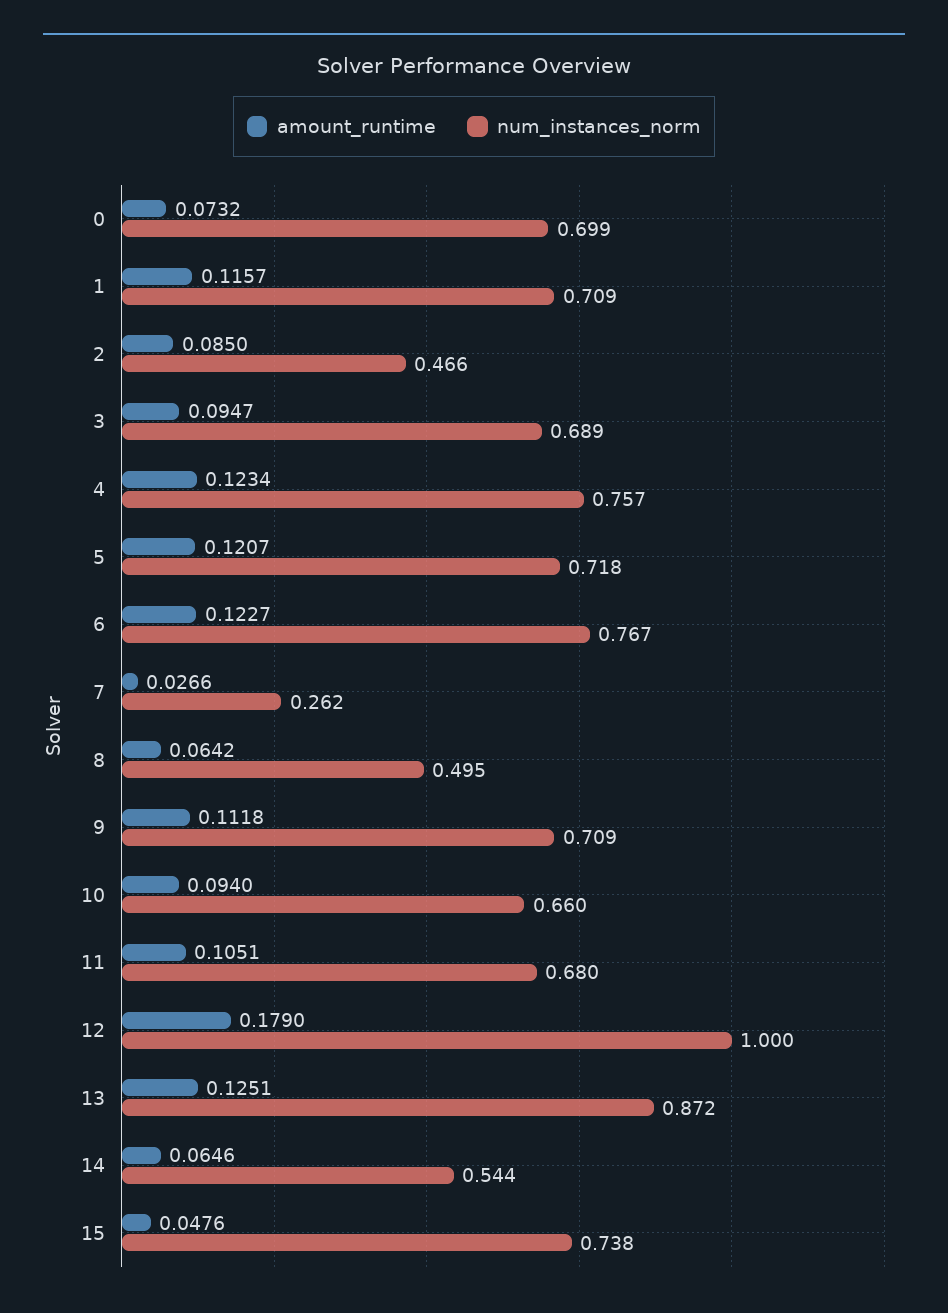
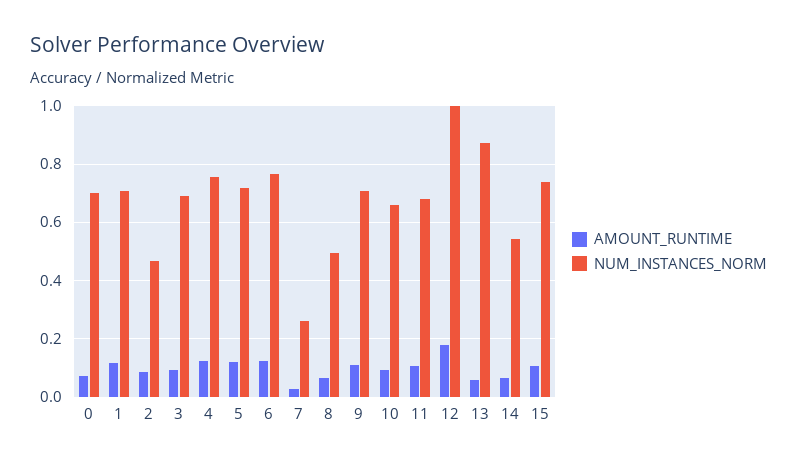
amount_runtime, 13: 0.1251 -> 0.05
amount_runtime, 15: 0.0476 -> 0.1

